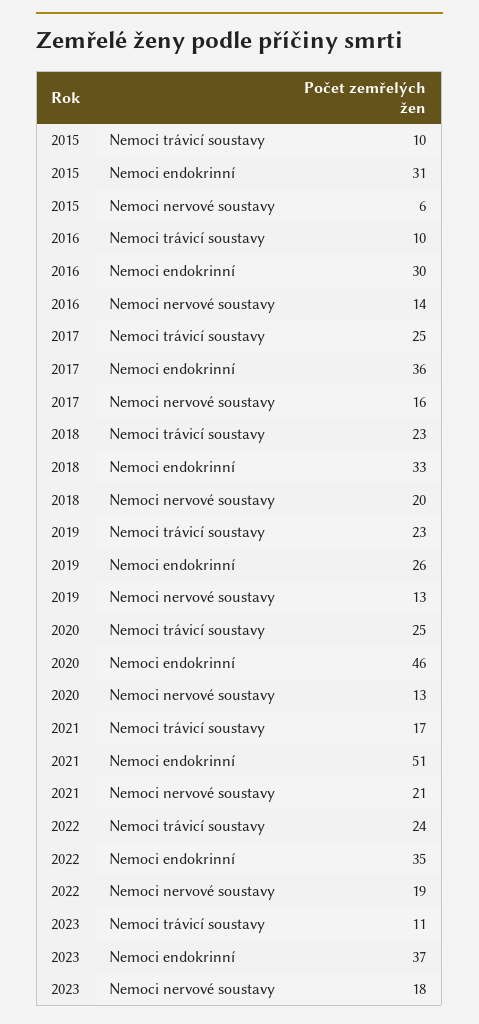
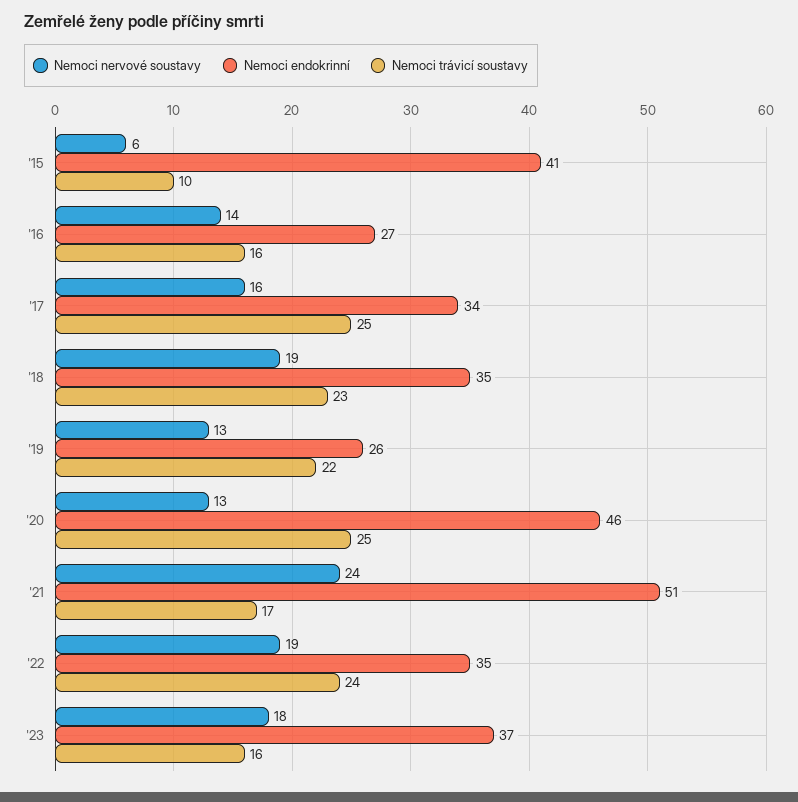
Nemoci endokrinní, 2015: 31 -> 41
Nemoci trávicí soustavy, 2016: 10 -> 16
Nemoci endokrinní, 2016: 30 -> 27
Nemoci endokrinní, 2017: 36 -> 34
Nemoci endokrinní, 2018: 33 -> 35
Nemoci nervové soustavy, 2018: 20 -> 19
Nemoci trávicí soustavy, 2019: 23 -> 22
Nemoci nervové soustavy, 2021: 21 -> 24
Nemoci trávicí soustavy, 2023: 11 -> 16

